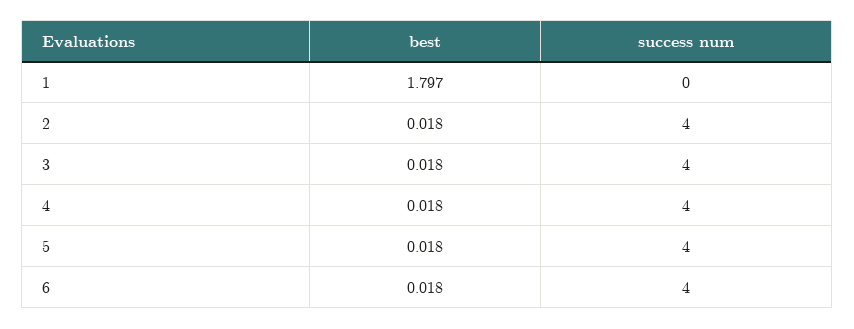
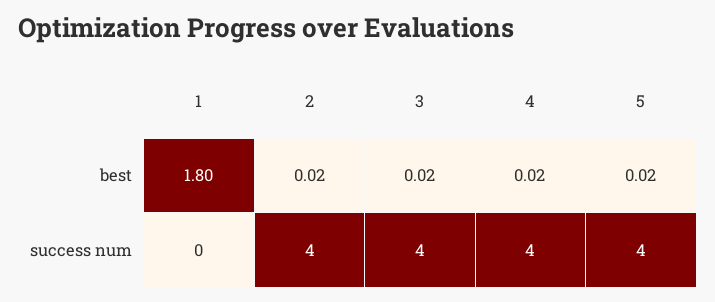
best, 6: 0.018 -> none
success num, 6: 4 -> none

